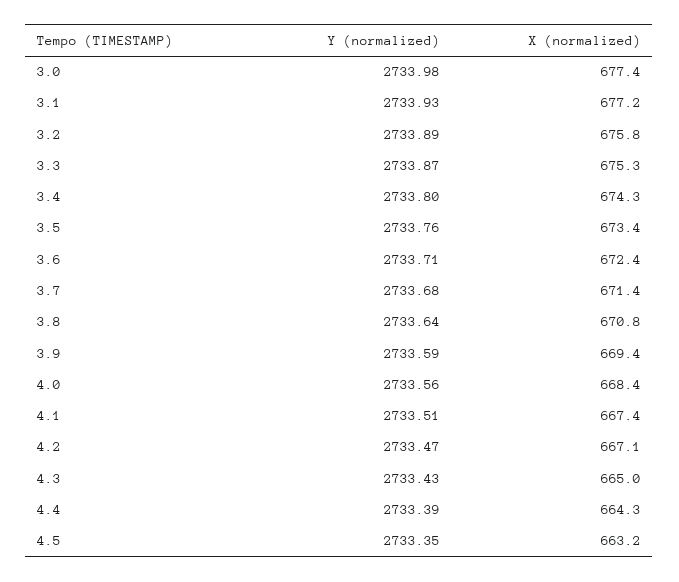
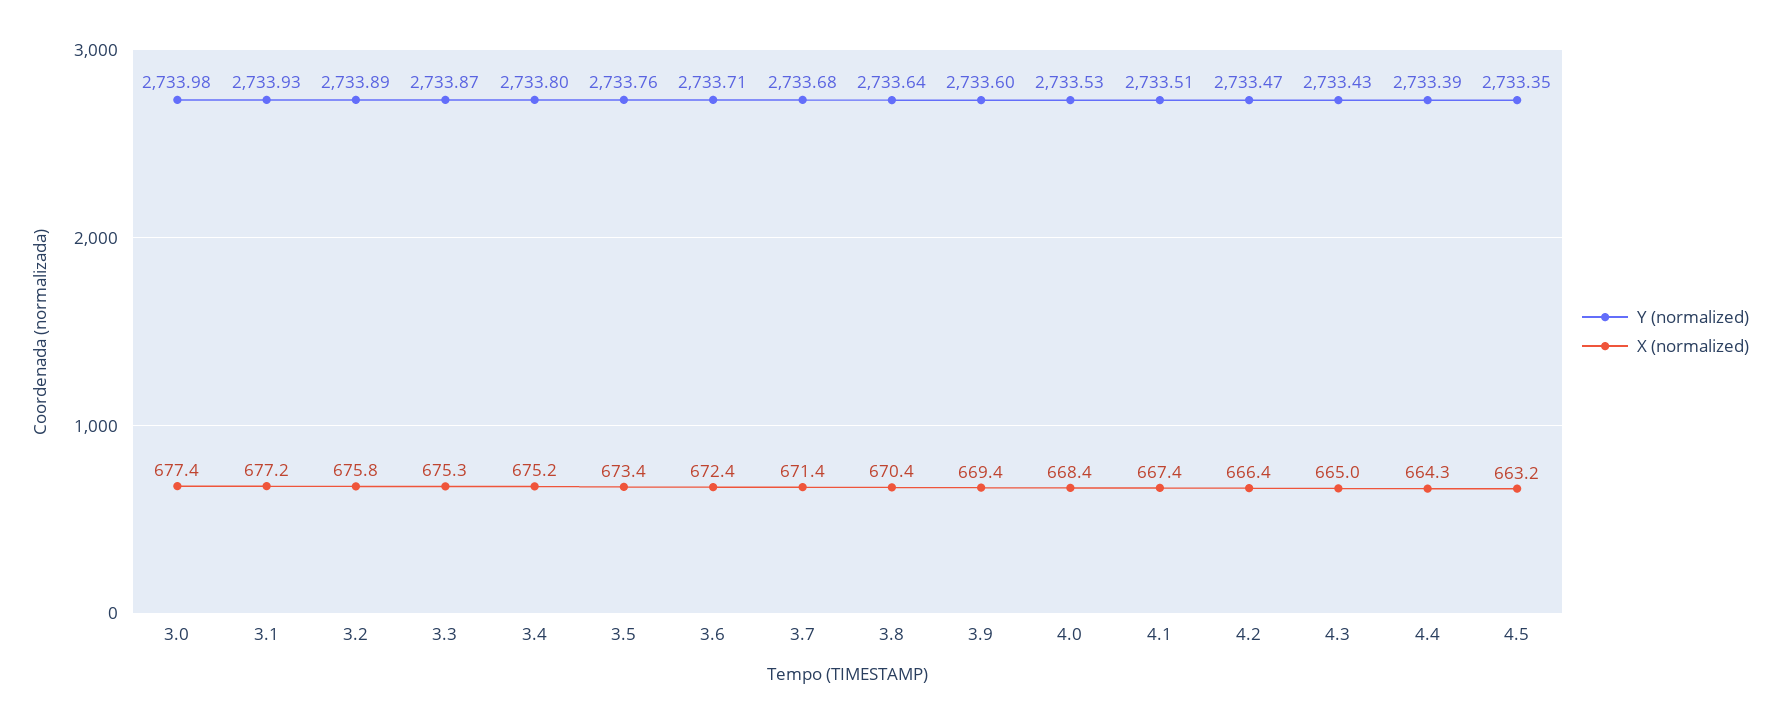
X (normalized), 3.4: 674.3 -> 675.2
X (normalized), 3.8: 670.8 -> 670.4
Y (normalized), 3.9: 2733.59 -> 2733.6
Y (normalized), 4.0: 2733.56 -> 2733.53
X (normalized), 4.2: 667.1 -> 666.4

